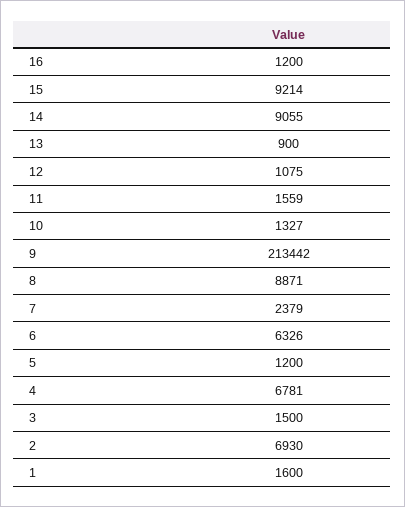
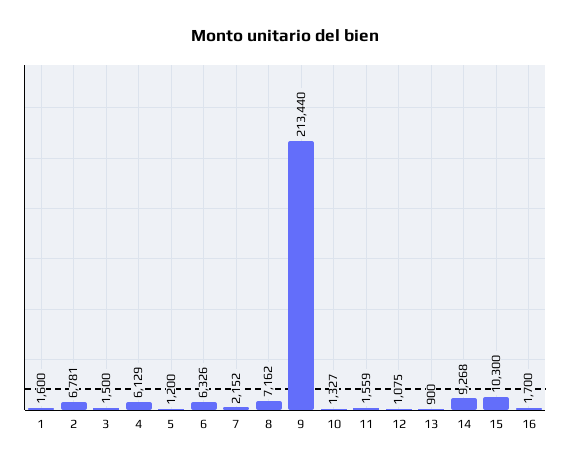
16: 1200 -> 1700
15: 9214 -> 10300
14: 9055 -> 9268
9: 213442 -> 213440
8: 8871 -> 7162
7: 2379 -> 2152
4: 6781 -> 6129
2: 6930 -> 6781

